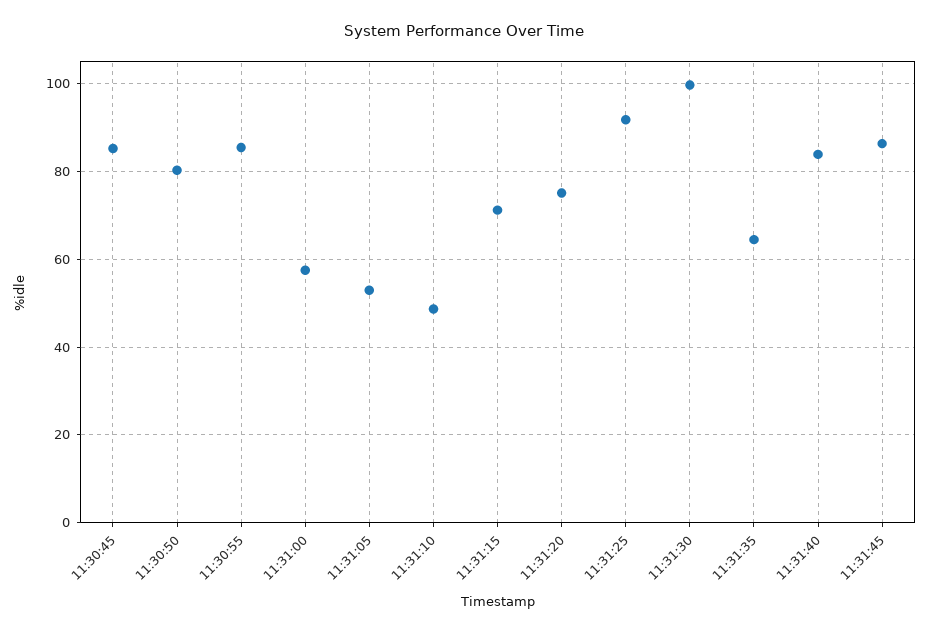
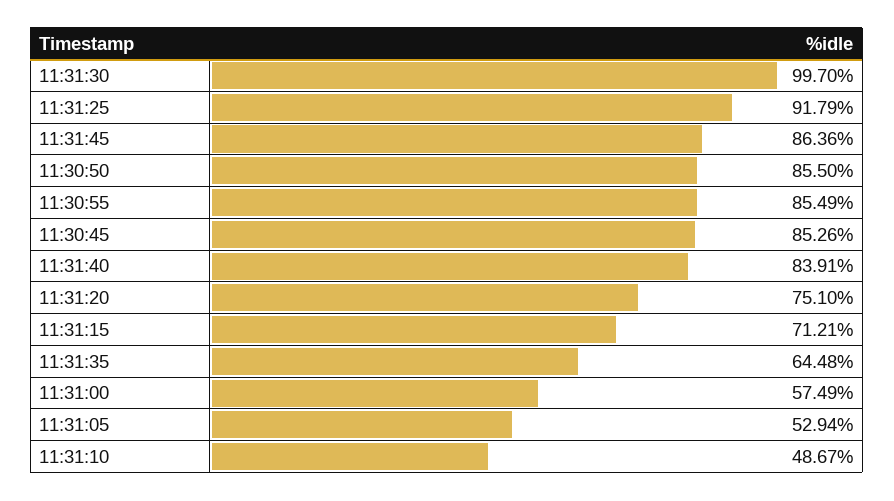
11:30:50: 80 -> 85.5

